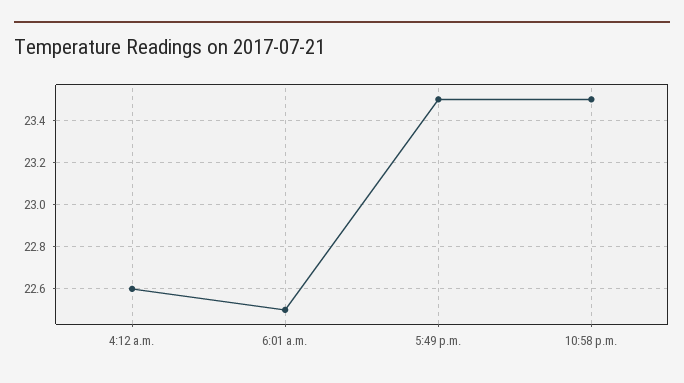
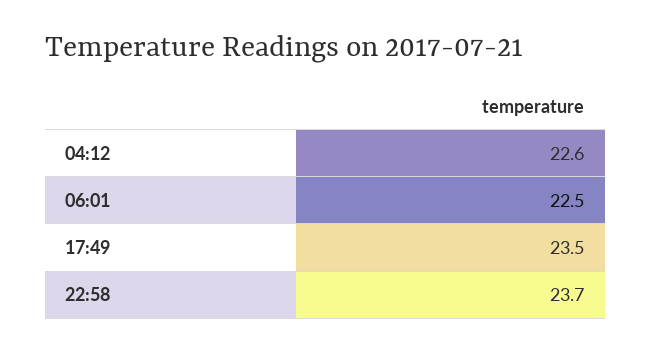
10:58 p.m.: 23.5 -> 23.7

